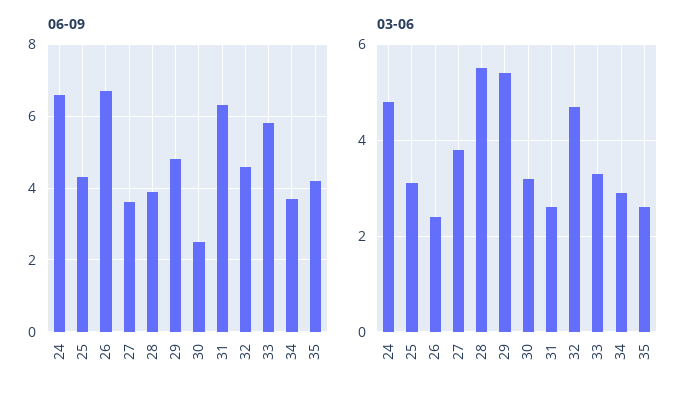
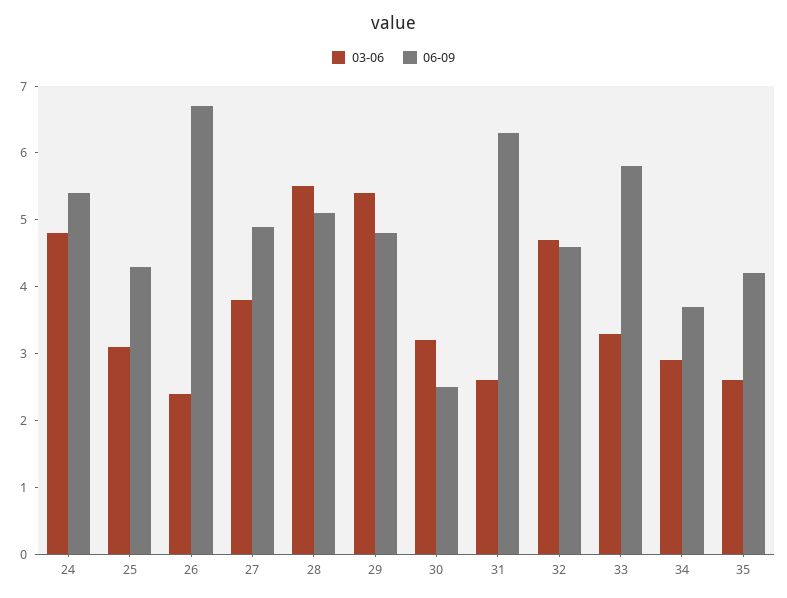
06-09, 24: 6.5 -> 5.5
06-09, 27: 3.5 -> 5
06-09, 28: 4 -> 5

